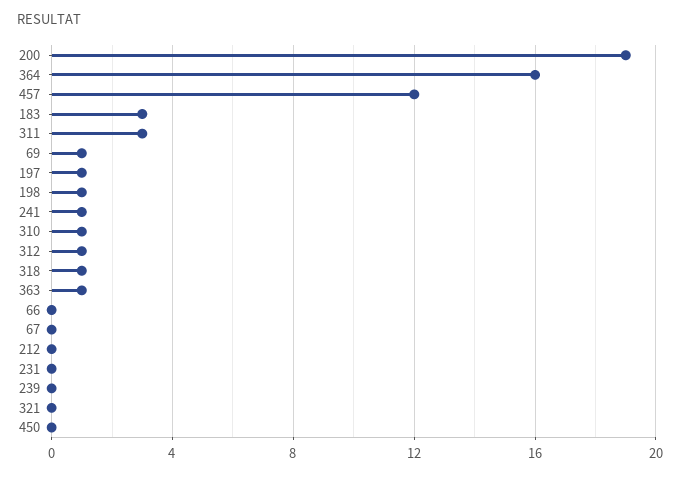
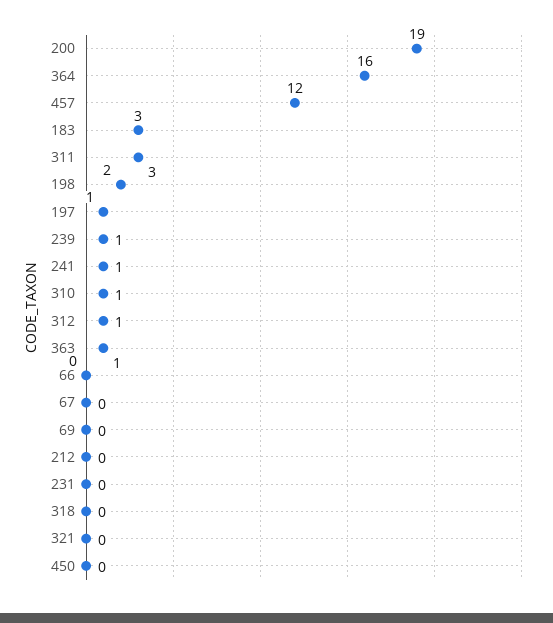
69: 1 -> 0
198: 1 -> 2
318: 1 -> 0
239: 0 -> 1

